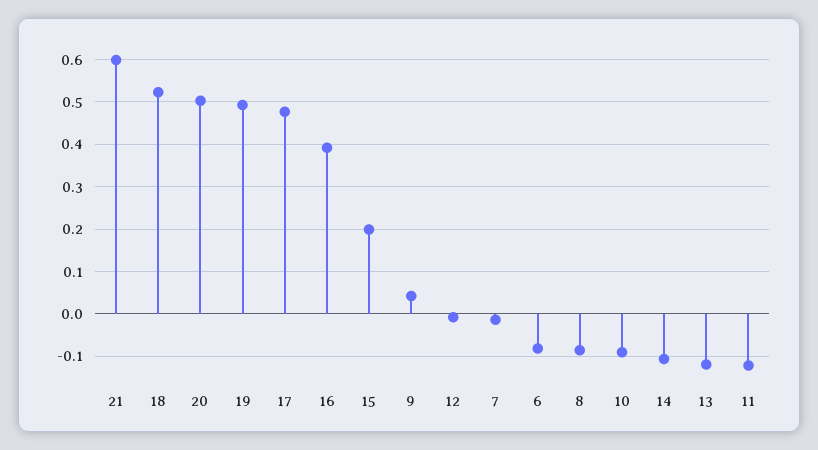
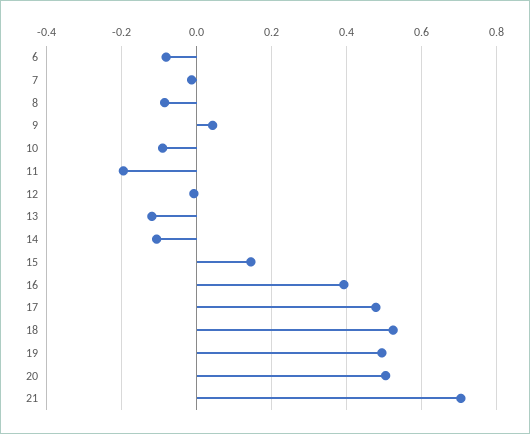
21: 0.6 -> 0.7
15: 0.2 -> 0.14
11: -0.12 -> -0.2

